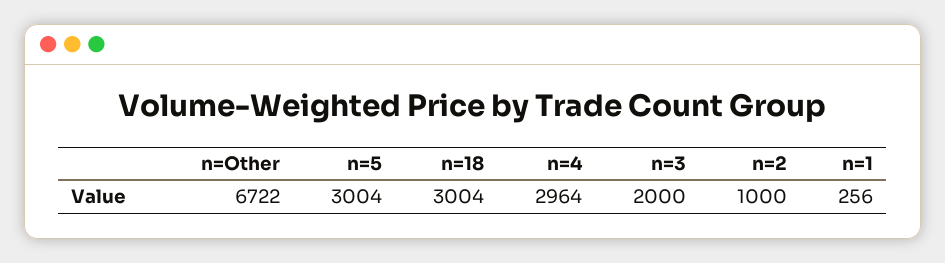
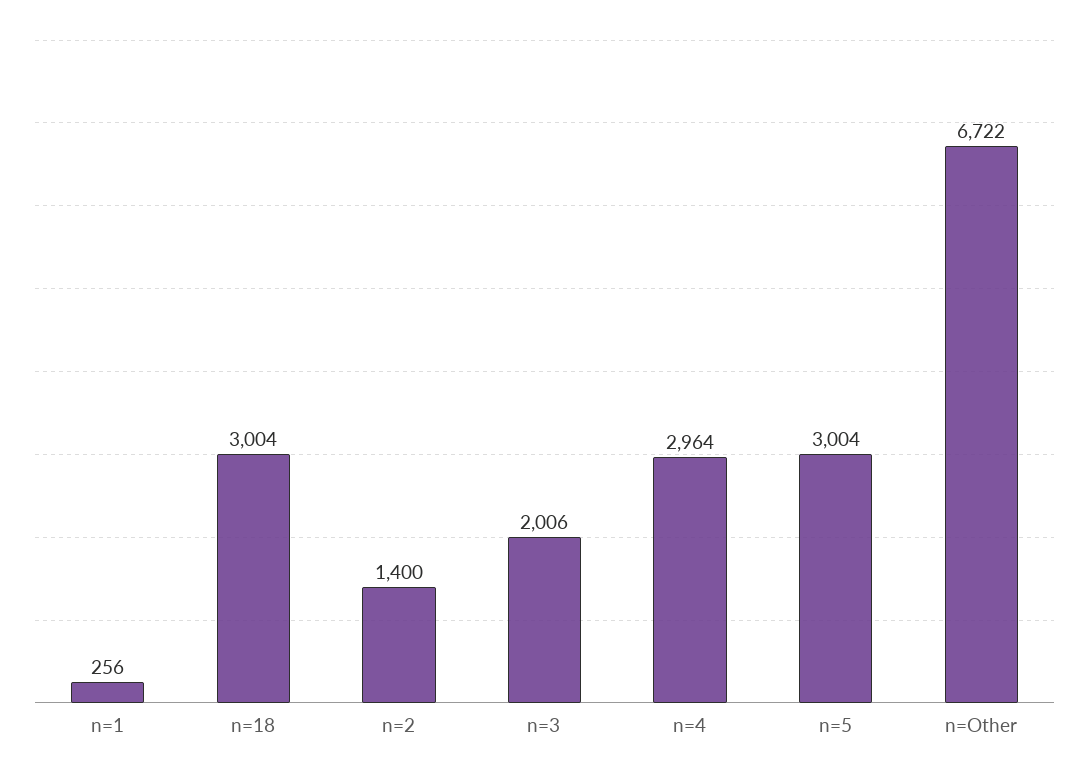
n=3: 2000 -> 2006
n=2: 1000 -> 1400

